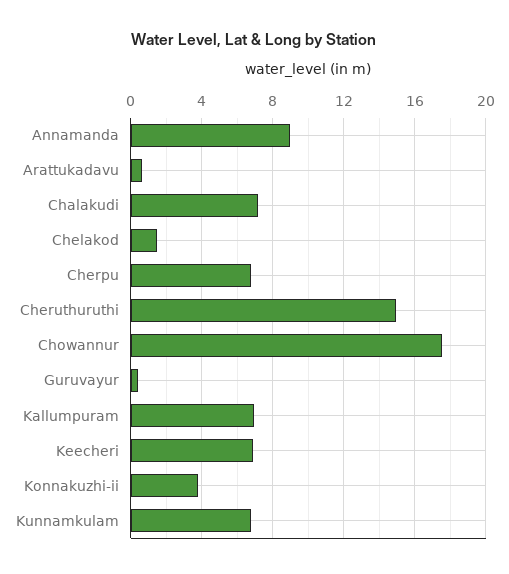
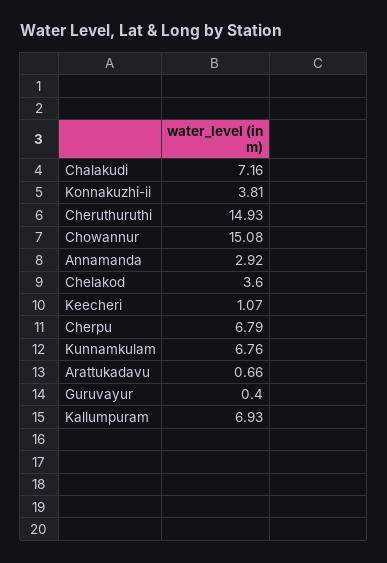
Annamanda: 9 -> 2.92
Chelakod: 1.5 -> 3.6
Chowannur: 17.5 -> 15.08
Keecheri: 7 -> 1.07

